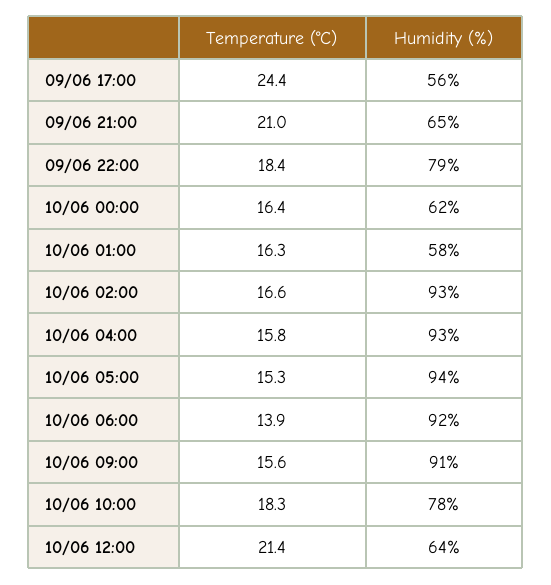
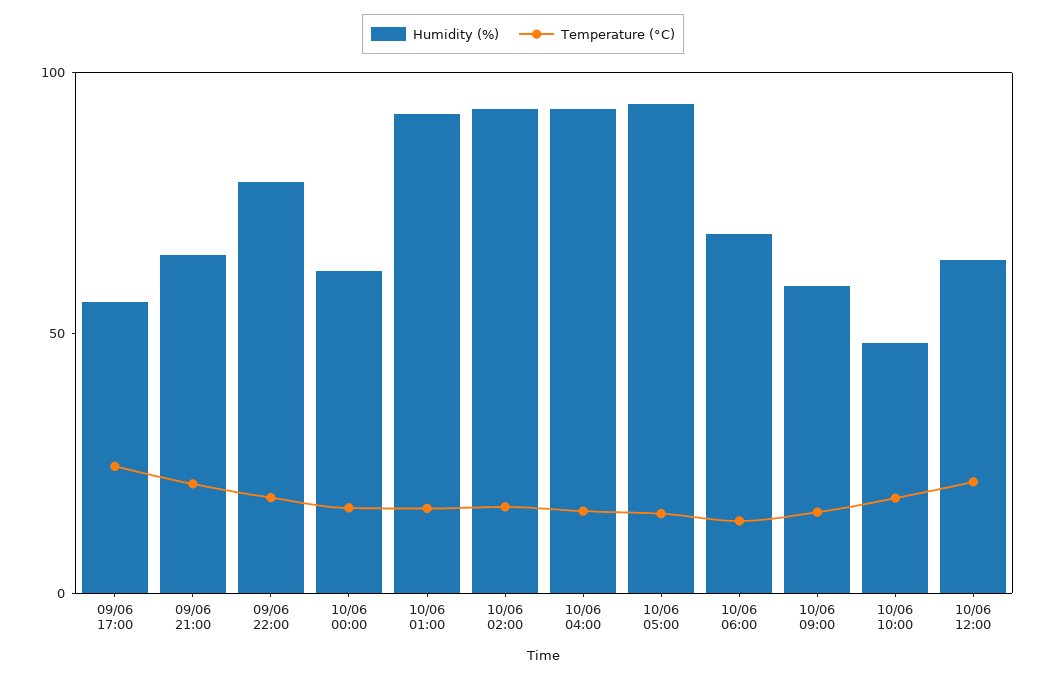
Humidity (%), 10/06 01:00: 58 -> 90
Humidity (%), 10/06 06:00: 92 -> 70
Humidity (%), 10/06 09:00: 91 -> 60
Humidity (%), 10/06 10:00: 78 -> 50

